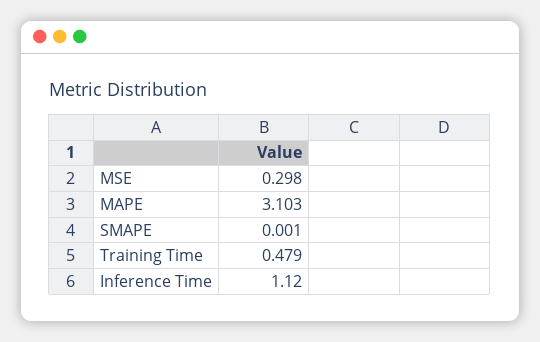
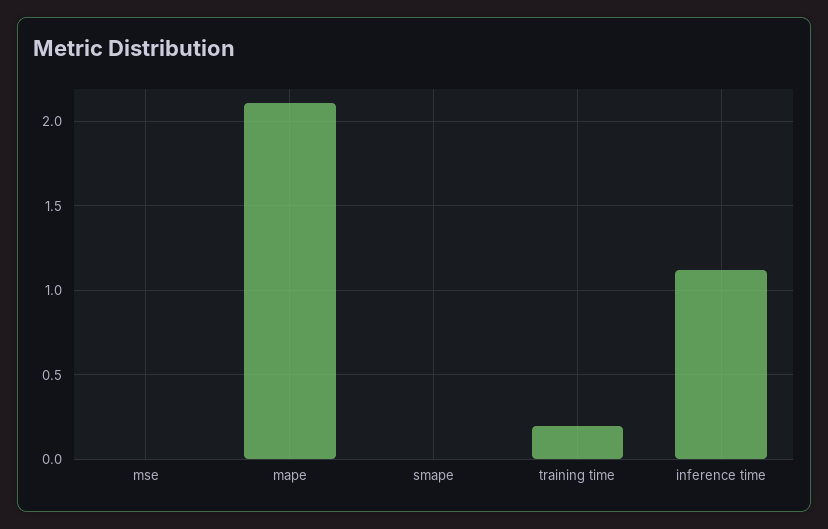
MSE: 0.298 -> 0
MAPE: 3.103 -> 2.1
Training Time: 0.479 -> 0.2

